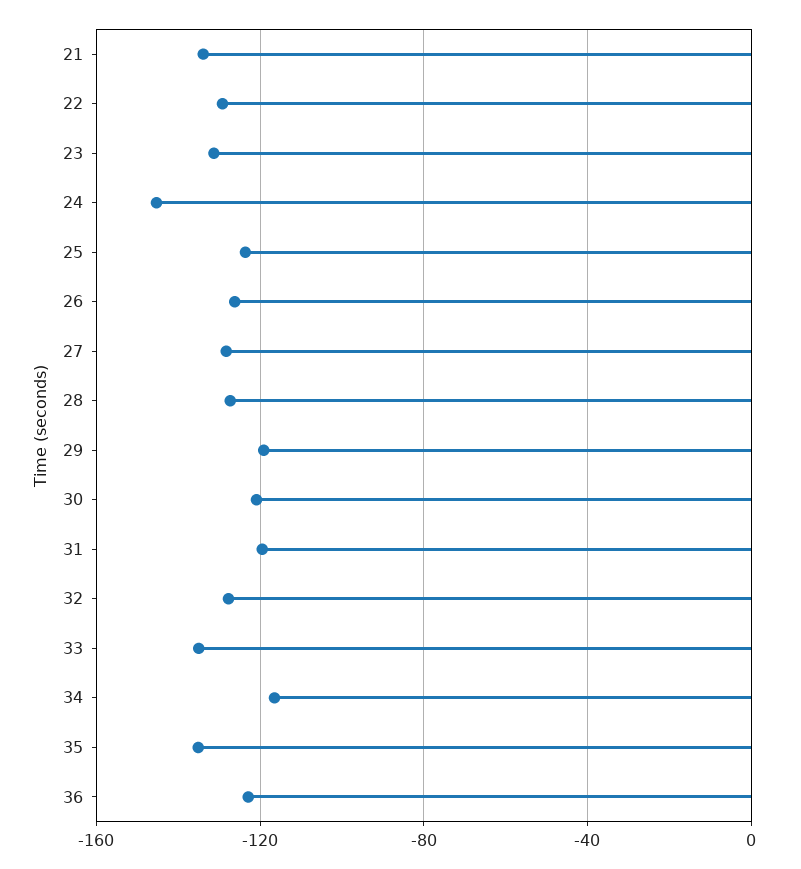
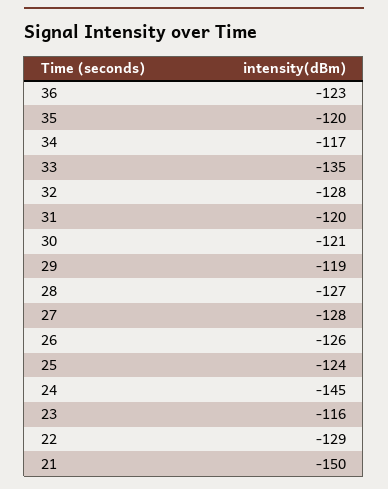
21: -135 -> -150
23: -130 -> -116
35: -135 -> -120

